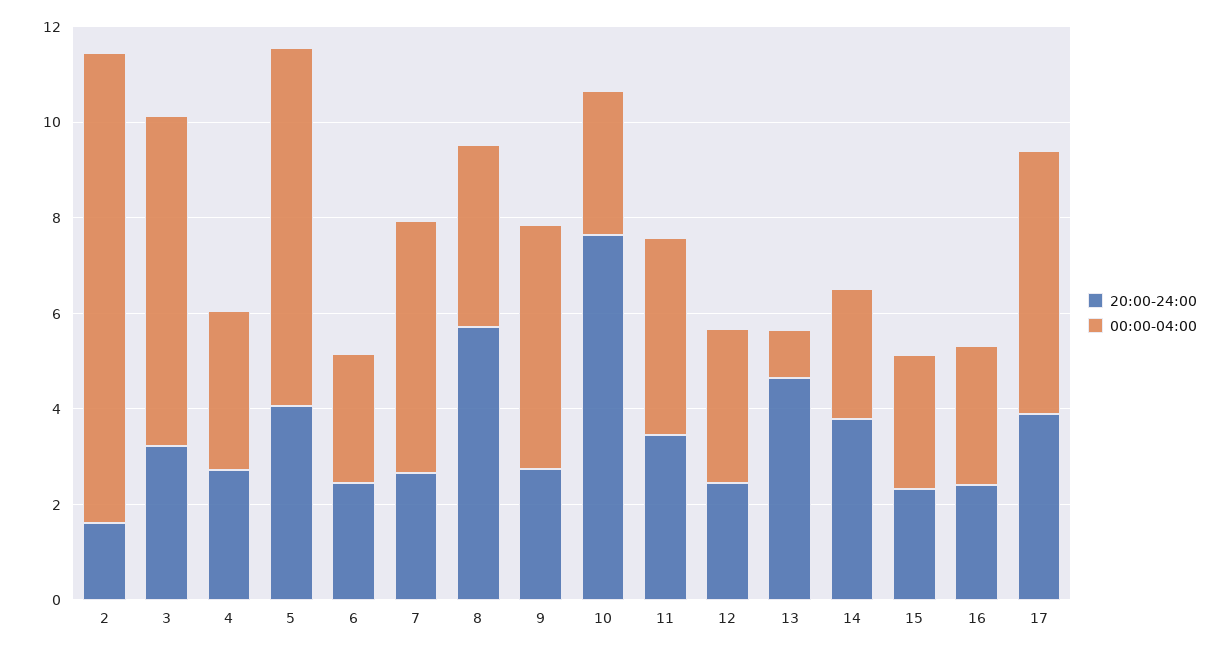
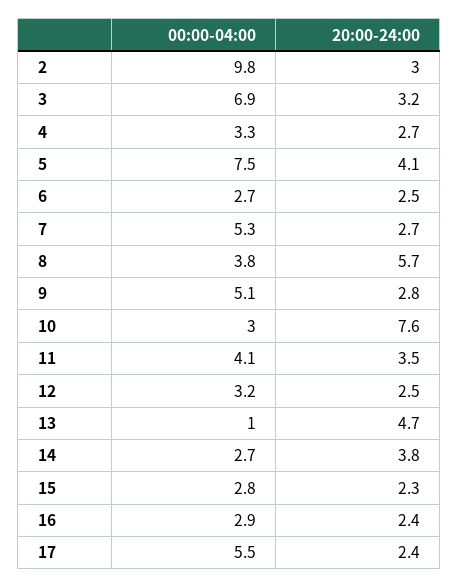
20:00-24:00, 2: 1.5 -> 3
20:00-24:00, 17: 4 -> 2.4

